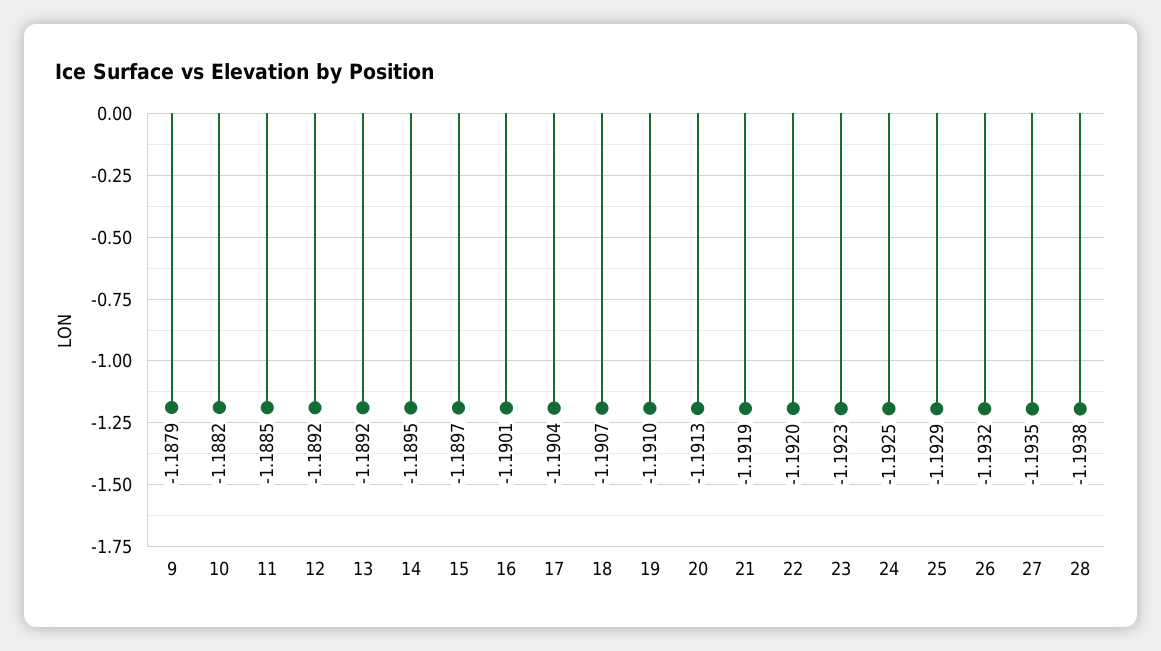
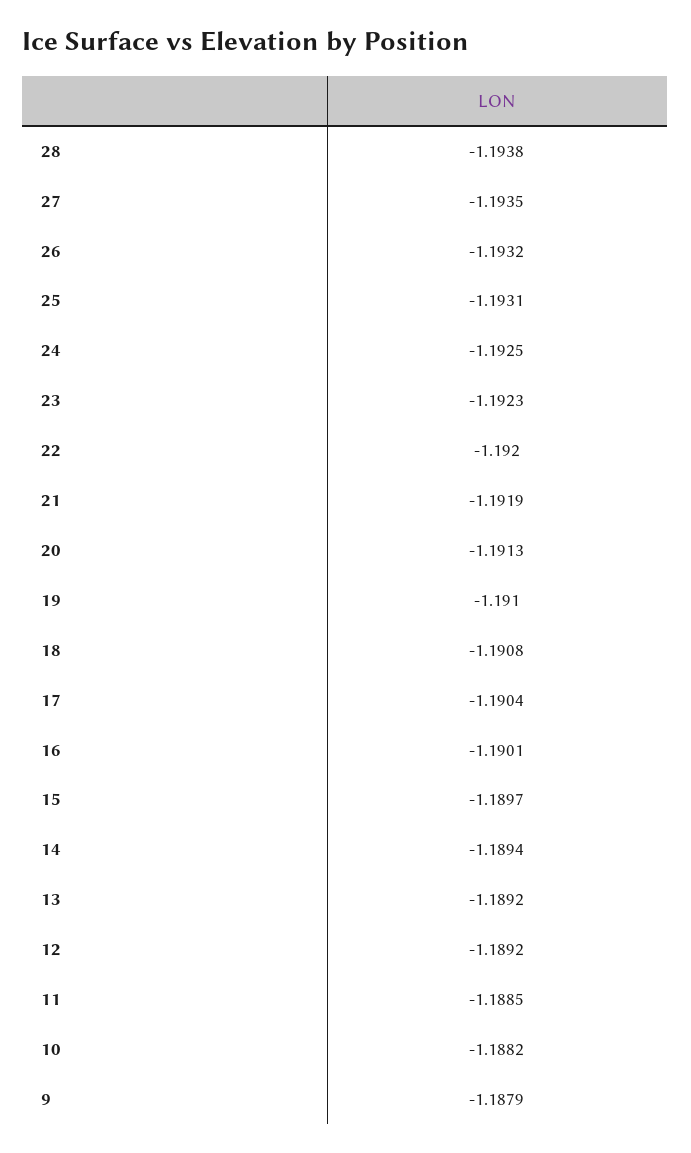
14: -1.1895 -> -1.1894
18: -1.1907 -> -1.1908
25: -1.1929 -> -1.1931

